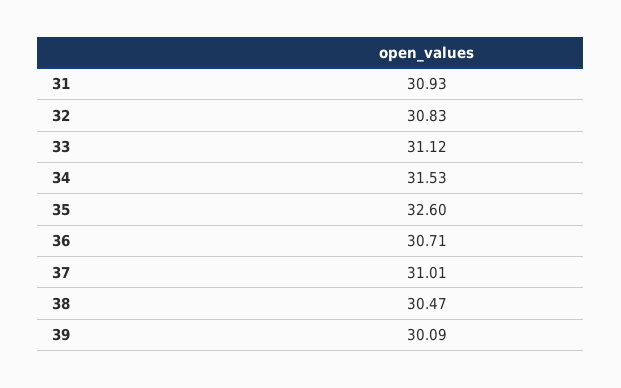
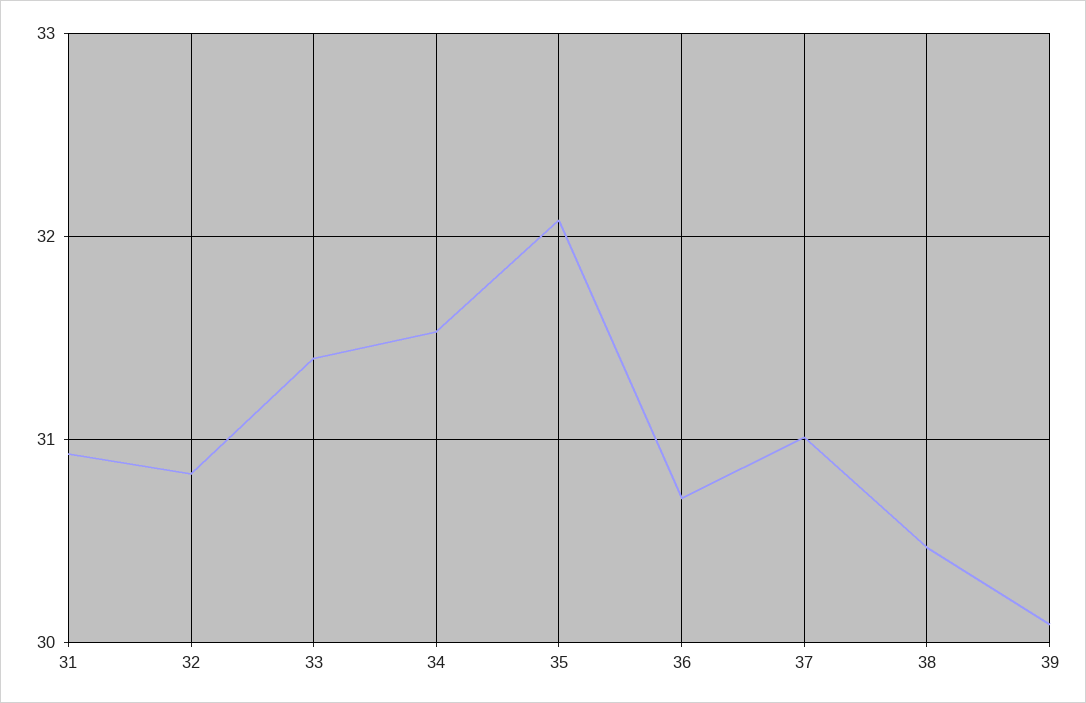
33: 31.12 -> 31.4
35: 32.6 -> 32.1

